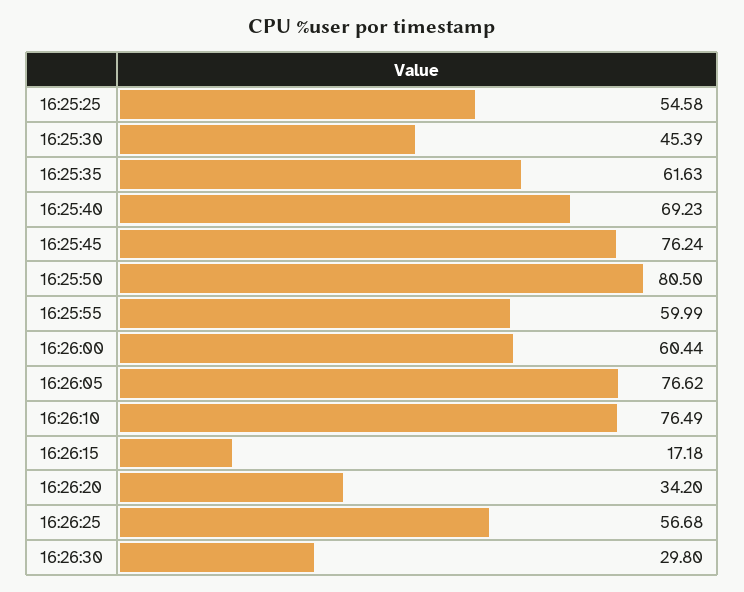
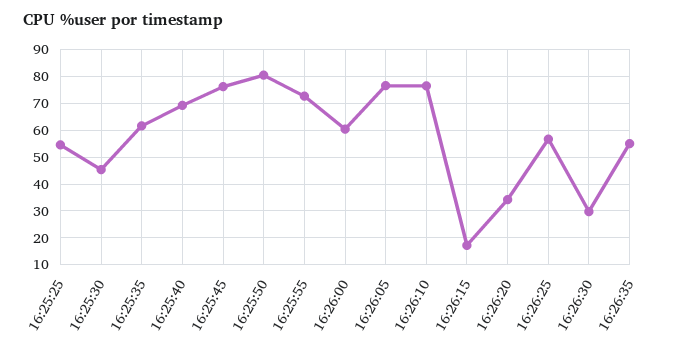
16:25:55: 59.99 -> 72.5
16:26:35: none -> 55

